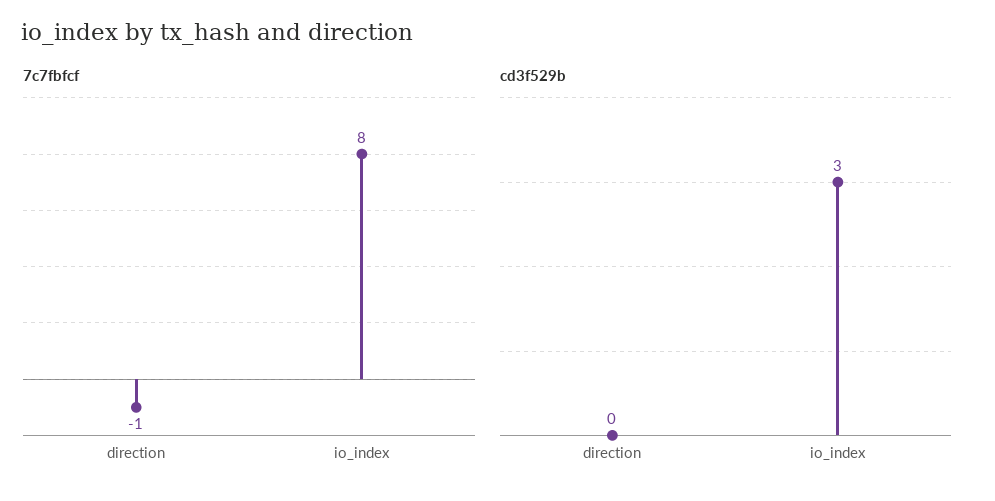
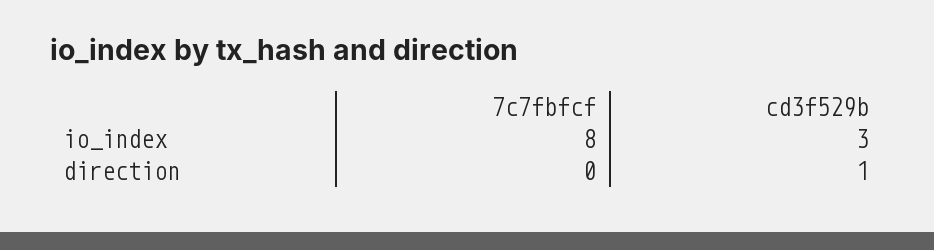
7c7fbfcf, direction: -1 -> 0
cd3f529b, direction: 0 -> 1

